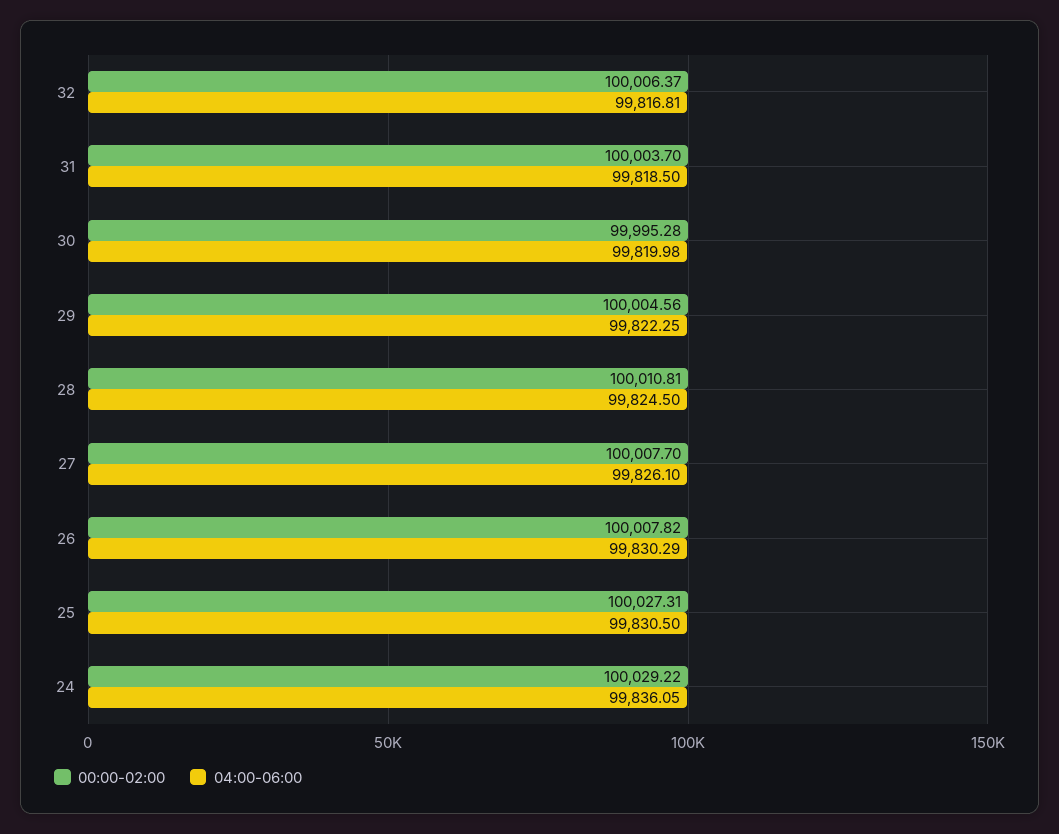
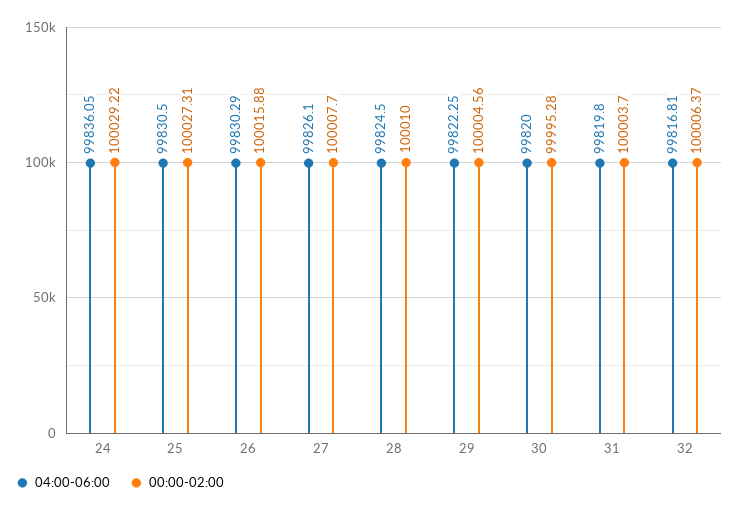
04:00-06:00, 31: 99818.5 -> 99819.8
04:00-06:00, 30: 99819.98 -> 99820
00:00-02:00, 28: 100010.81 -> 100010
00:00-02:00, 26: 100007.82 -> 100015.88

